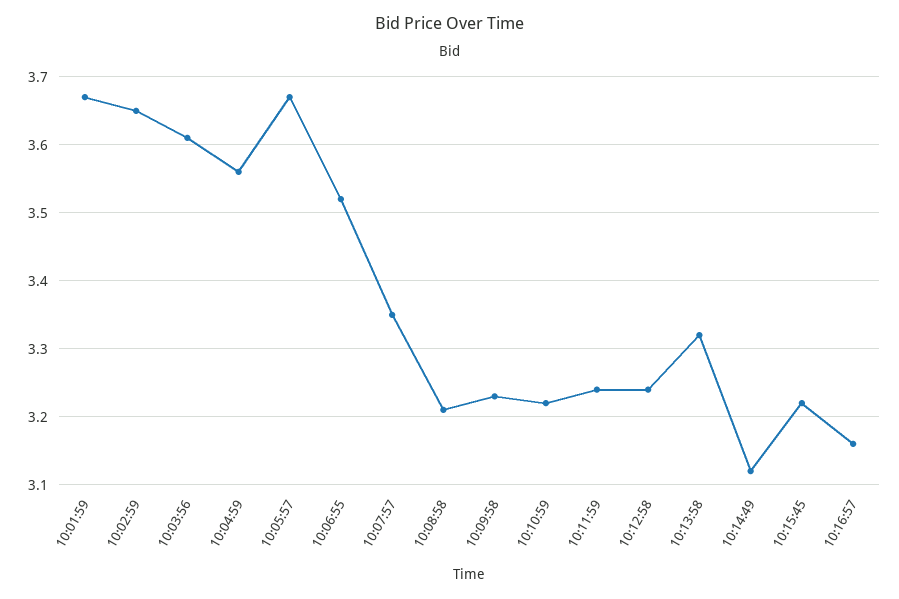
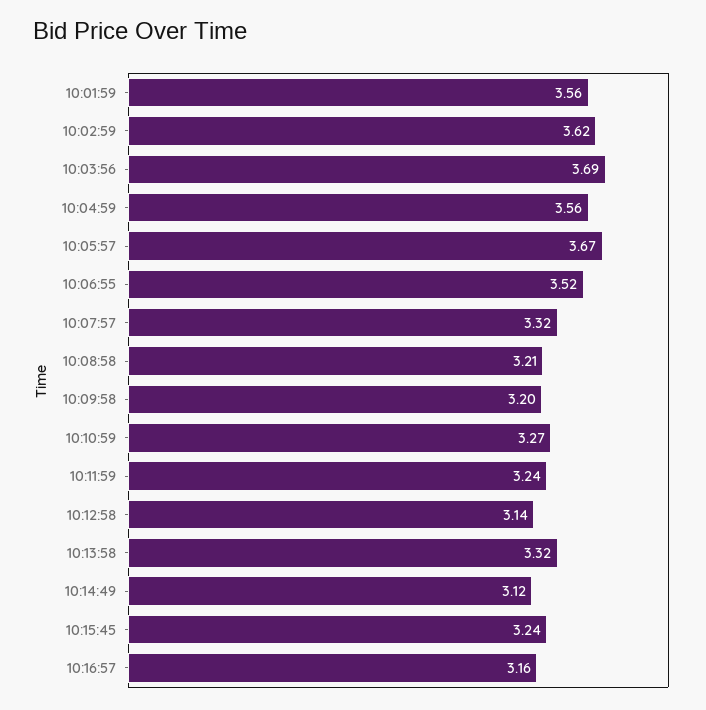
10:01:59: 3.67 -> 3.56
10:02:59: 3.65 -> 3.62
10:03:56: 3.61 -> 3.69
10:07:57: 3.35 -> 3.32
10:09:58: 3.23 -> 3.2
10:10:59: 3.22 -> 3.27
10:12:58: 3.24 -> 3.14
10:15:45: 3.22 -> 3.24

